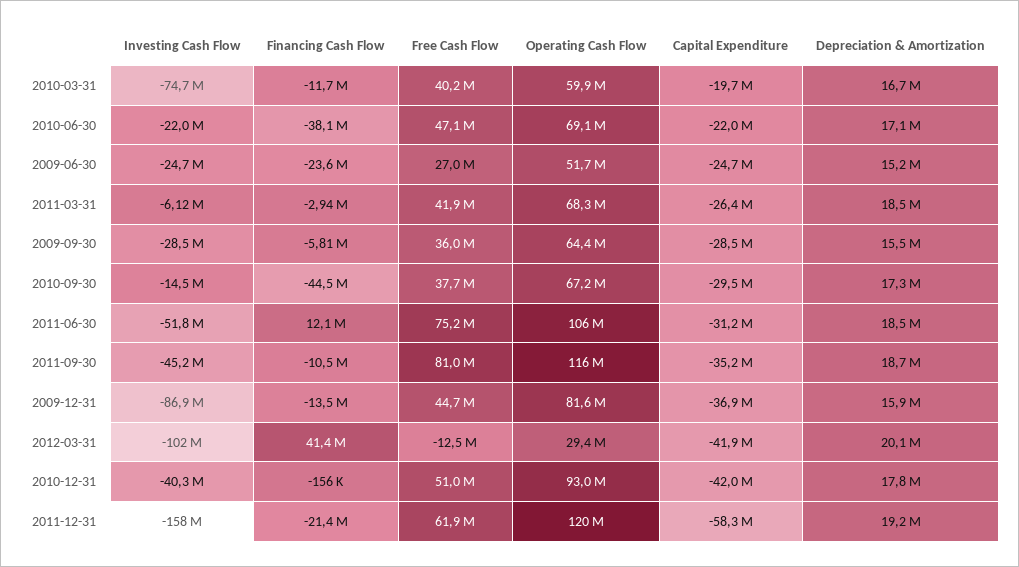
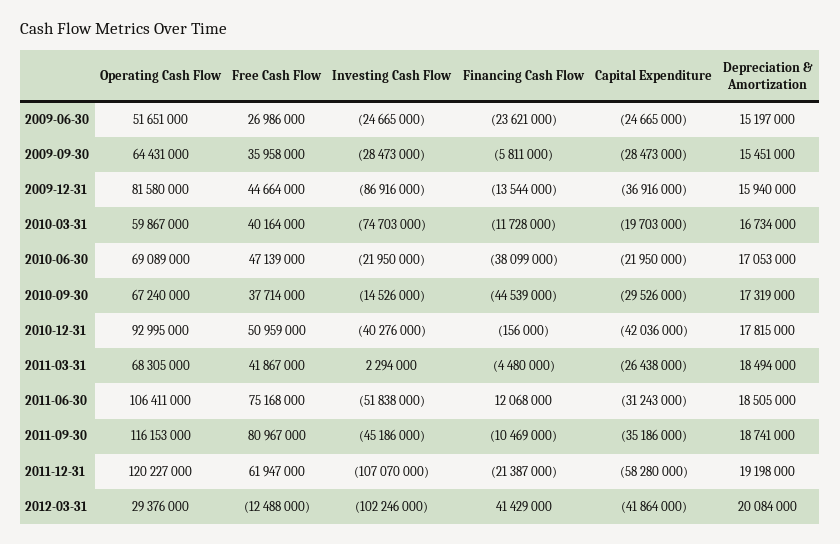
Investing Cash Flow, 2011-03-31: -6120000 -> 2294000
Financing Cash Flow, 2011-03-31: -2940000 -> -4480000
Investing Cash Flow, 2011-12-31: -158000000 -> -107070000

